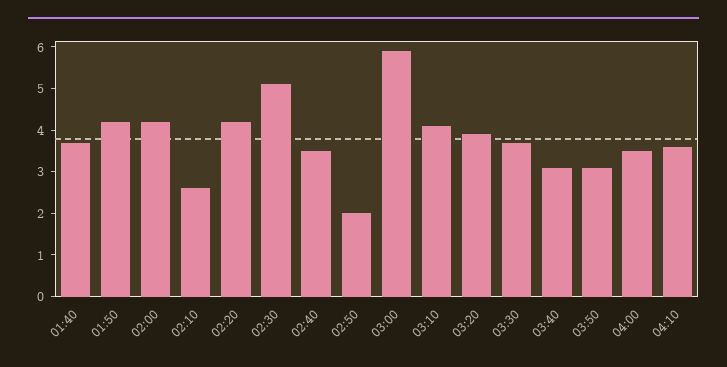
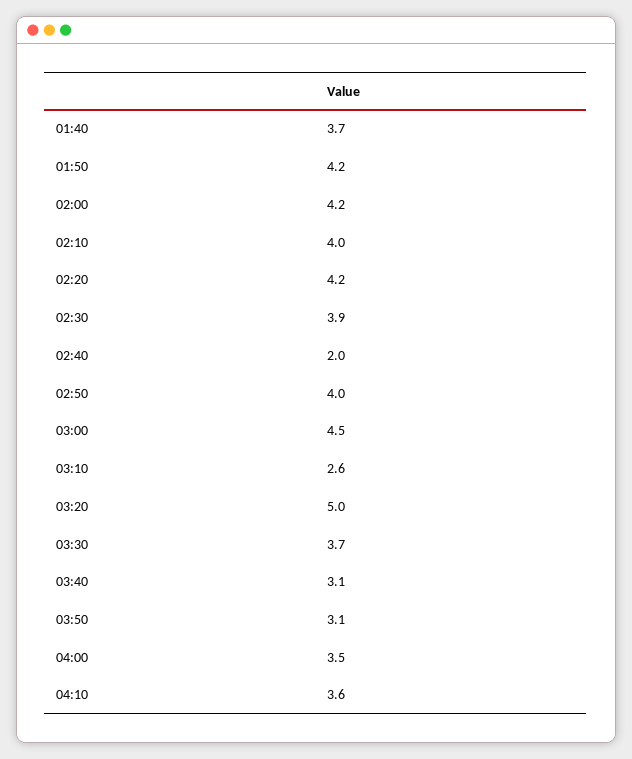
02:10: 2.5 -> 4
02:30: 5 -> 3.9
02:40: 3.5 -> 2
02:50: 2 -> 4
03:00: 6 -> 4.5
03:10: 4 -> 2.6
03:20: 4 -> 5

